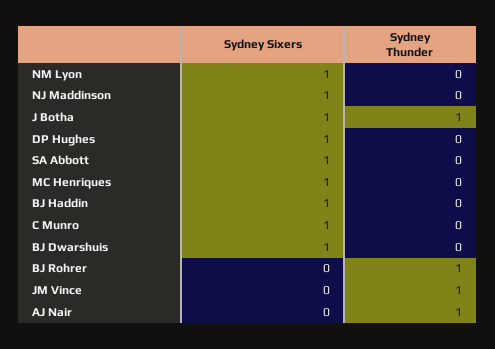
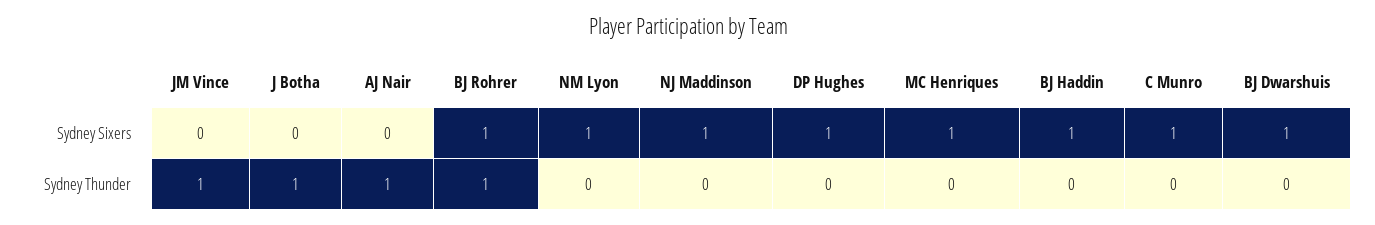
Sydney Sixers, J Botha: 1 -> 0
Sydney Sixers, SA Abbott: 1 -> none
Sydney Thunder, SA Abbott: 0 -> none
Sydney Sixers, BJ Rohrer: 0 -> 1

